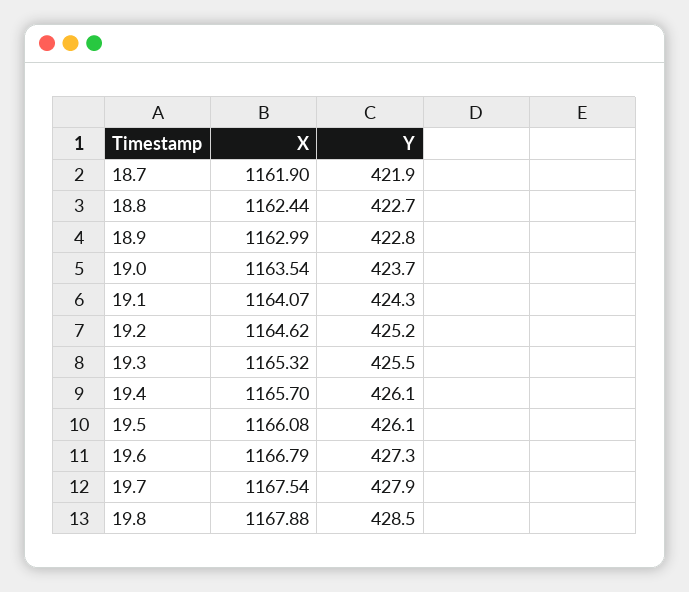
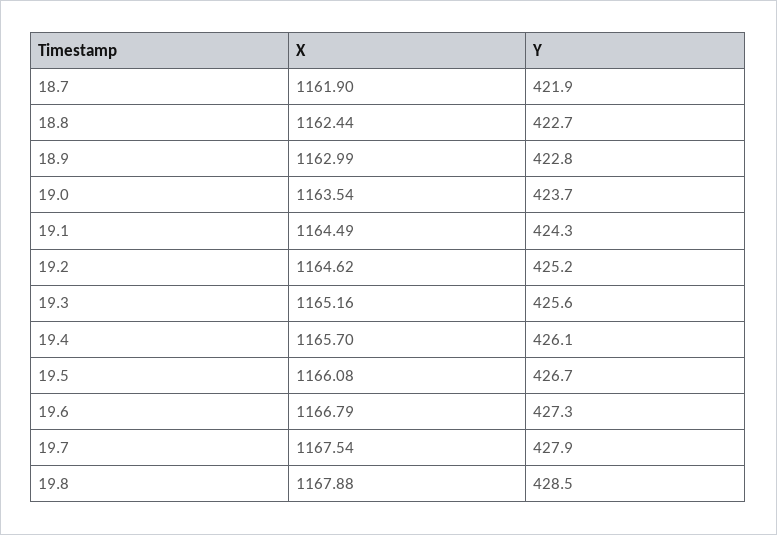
X, 19.1: 1164.07 -> 1164.49
X, 19.3: 1165.32 -> 1165.16
Y, 19.3: 425.5 -> 425.6
Y, 19.5: 426.1 -> 426.7

